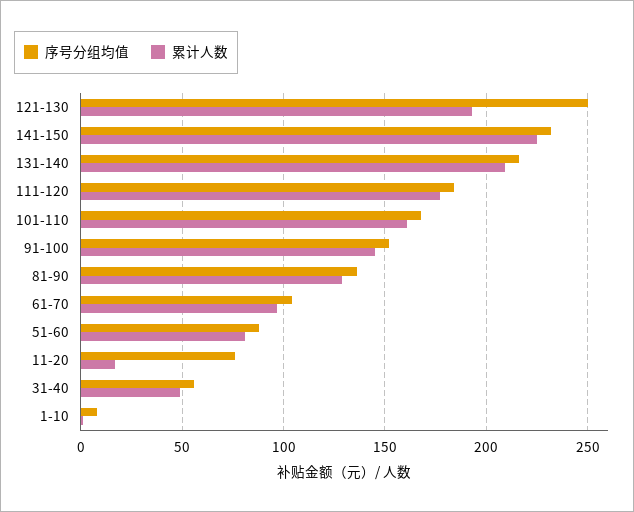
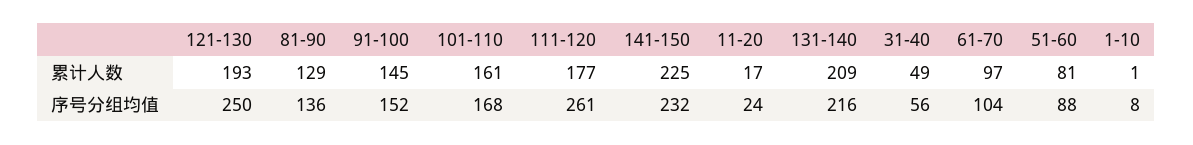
序号分组均值, 111-120: 185 -> 261
序号分组均值, 11-20: 75 -> 24

